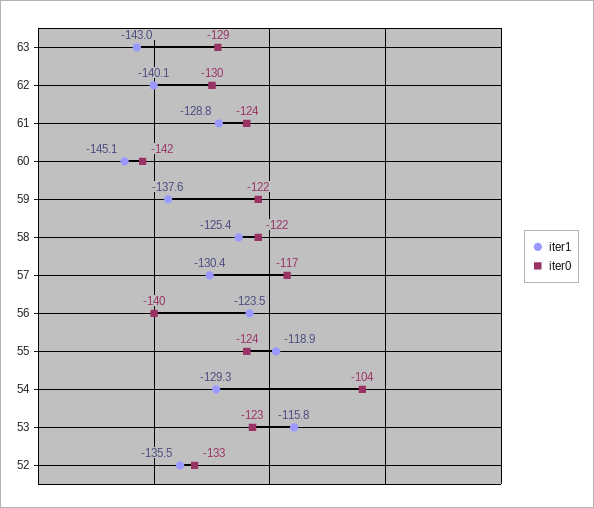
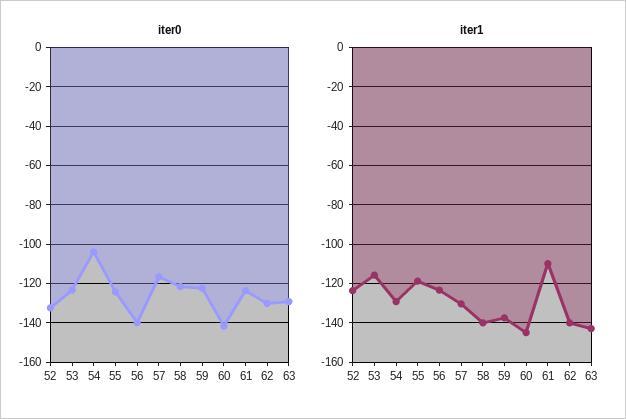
iter1, 61: -128.8 -> -110
iter1, 58: -125.4 -> -140
iter1, 52: -135.5 -> -125

